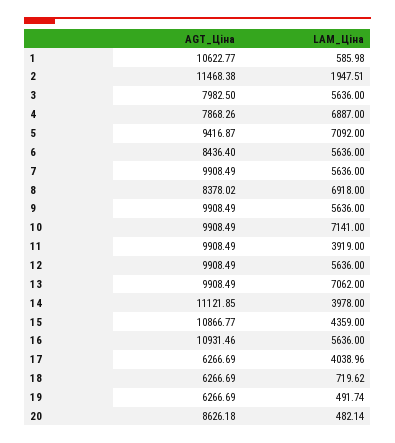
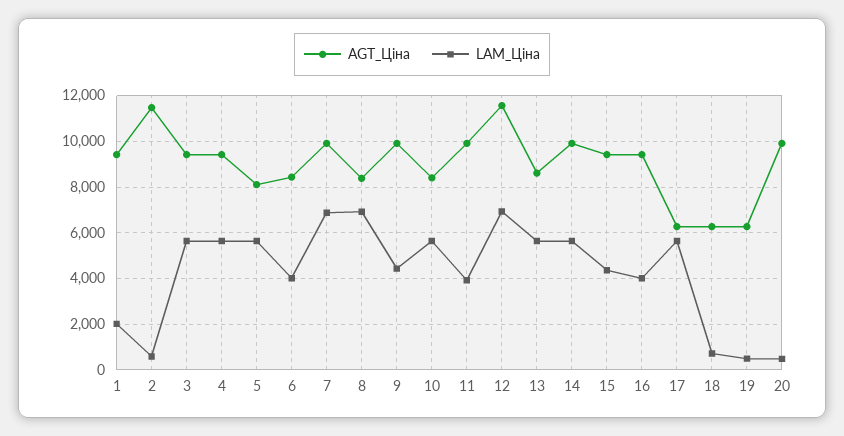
AGT_Ціна, 1: 10622.77 -> 9500
LAM_Ціна, 1: 585.98 -> 2000
LAM_Ціна, 2: 1947.51 -> 500
AGT_Ціна, 3: 7982.5 -> 9500
AGT_Ціна, 4: 7868.26 -> 9500
LAM_Ціна, 4: 6887 -> 5500
AGT_Ціна, 5: 9416.87 -> 8000
LAM_Ціна, 5: 7092 -> 5500
LAM_Ціна, 6: 5636 -> 4000
LAM_Ціна, 7: 5636 -> 7000
LAM_Ціна, 9: 5636 -> 4500
AGT_Ціна, 10: 9908.49 -> 8500
LAM_Ціна, 10: 7141 -> 5500
AGT_Ціна, 12: 9908.49 -> 11500
LAM_Ціна, 12: 5636 -> 7000
AGT_Ціна, 13: 9908.49 -> 8500
LAM_Ціна, 13: 7062 -> 5500
AGT_Ціна, 14: 11121.85 -> 10000
LAM_Ціна, 14: 3978 -> 5500
AGT_Ціна, 15: 10866.77 -> 9500
AGT_Ціна, 16: 10931.46 -> 9500
LAM_Ціна, 16: 5636 -> 4000
LAM_Ціна, 17: 4038.96 -> 5500
AGT_Ціна, 20: 8626.18 -> 10000

